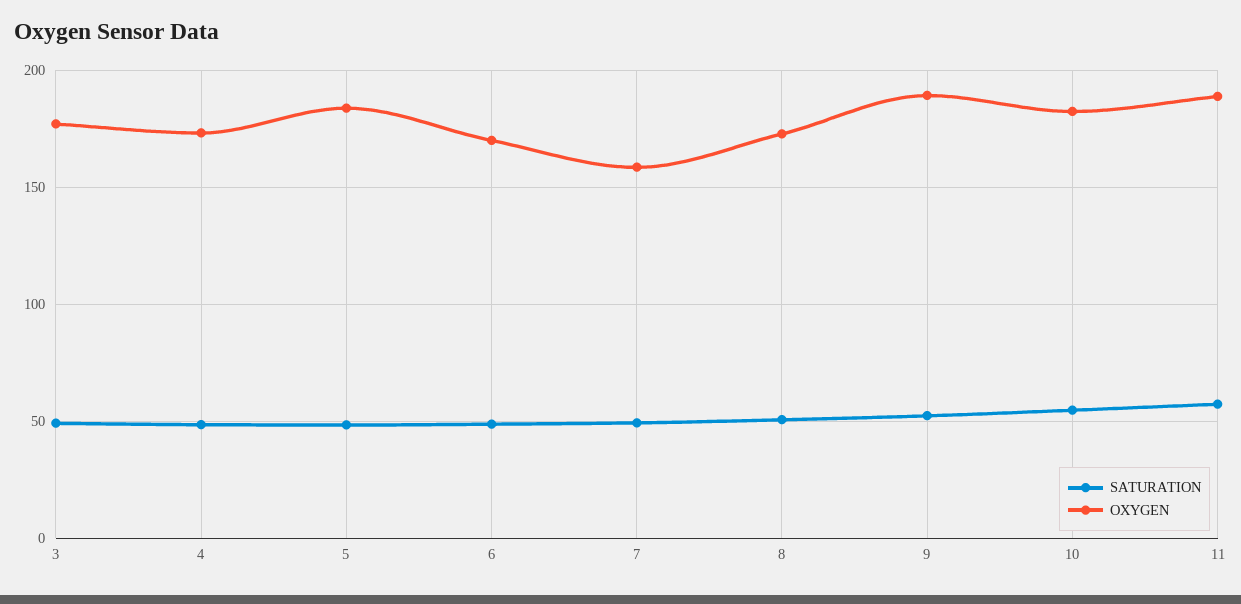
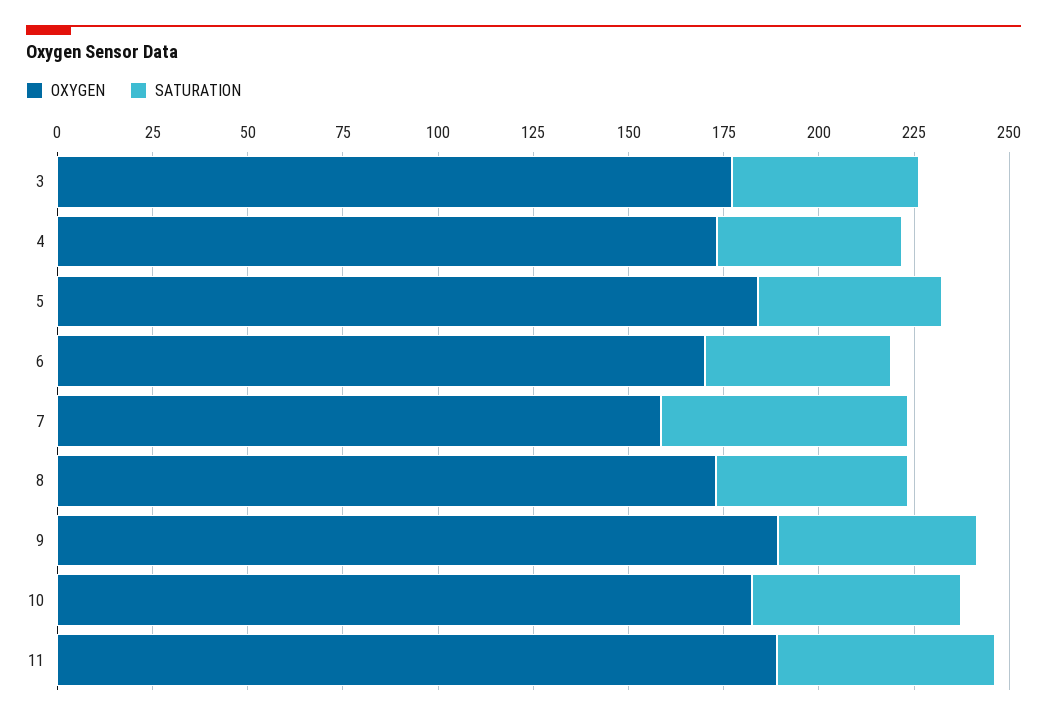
SATURATION, 7: 50 -> 65

